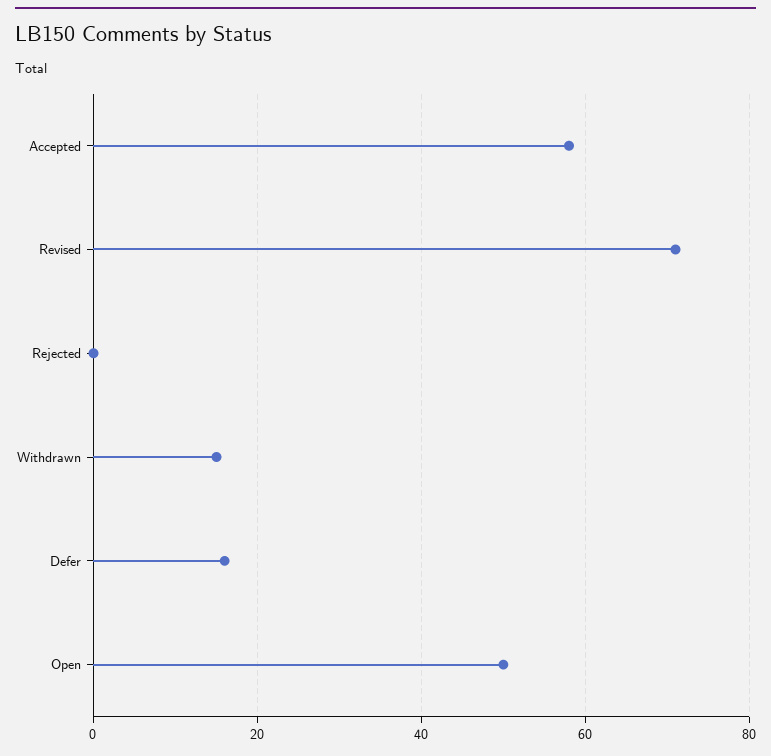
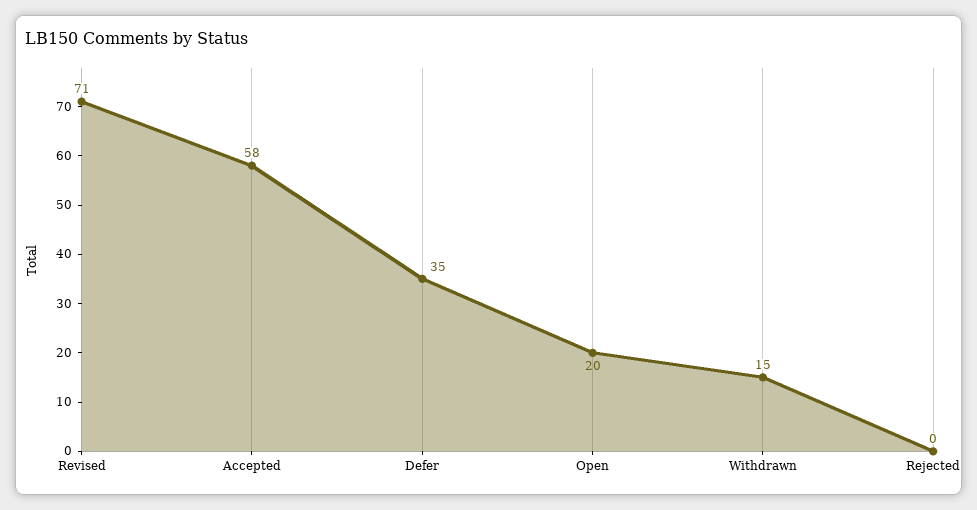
Defer: 15 -> 35
Open: 50 -> 20

